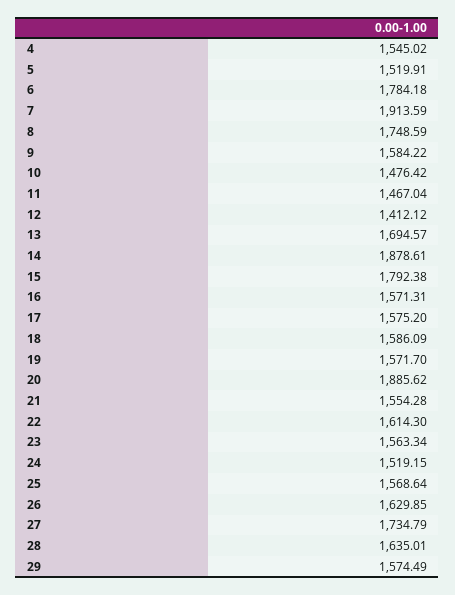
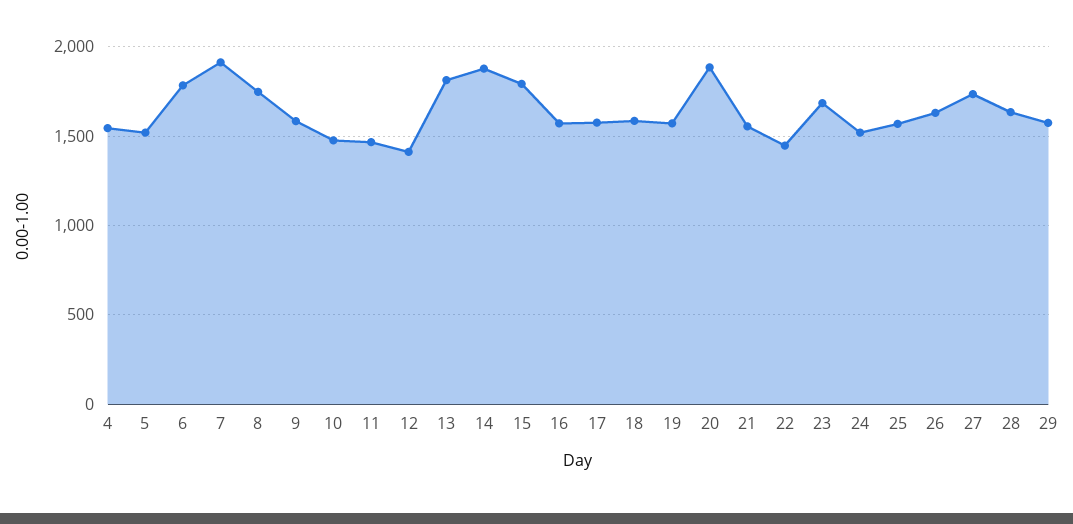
13: 1694.57 -> 1800
22: 1614.3 -> 1450
23: 1563.34 -> 1700

